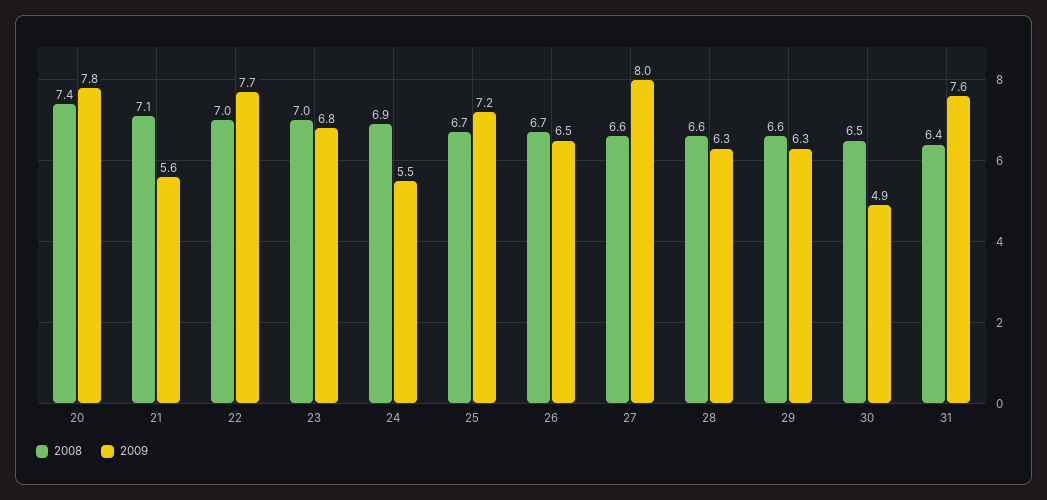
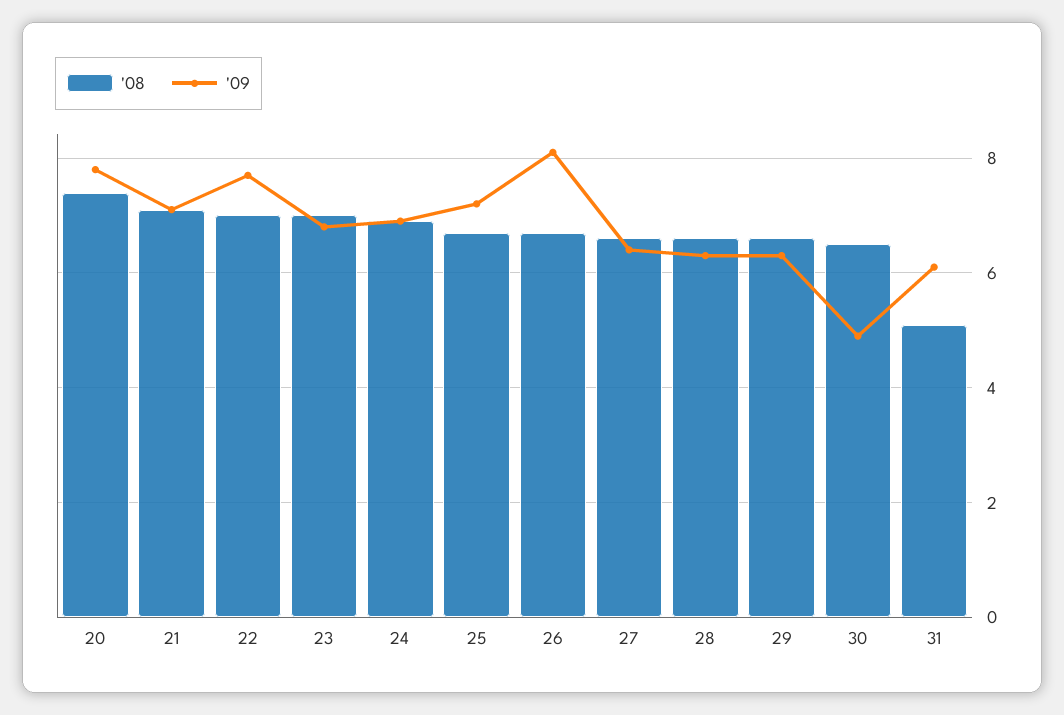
2009, 21: 5.6 -> 7
2009, 24: 5.5 -> 7
2009, 26: 6.5 -> 8
2009, 27: 8 -> 6.5
2008, 31: 6.4 -> 5
2009, 31: 7.6 -> 6

